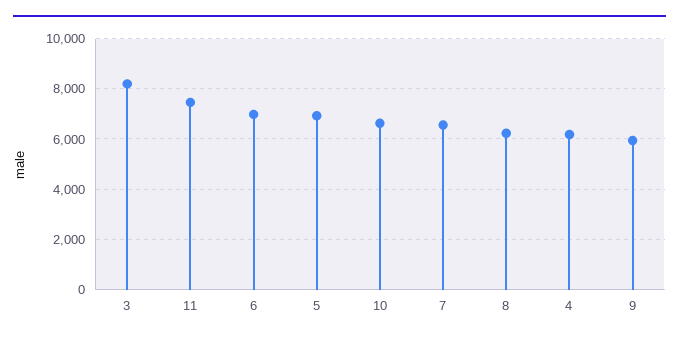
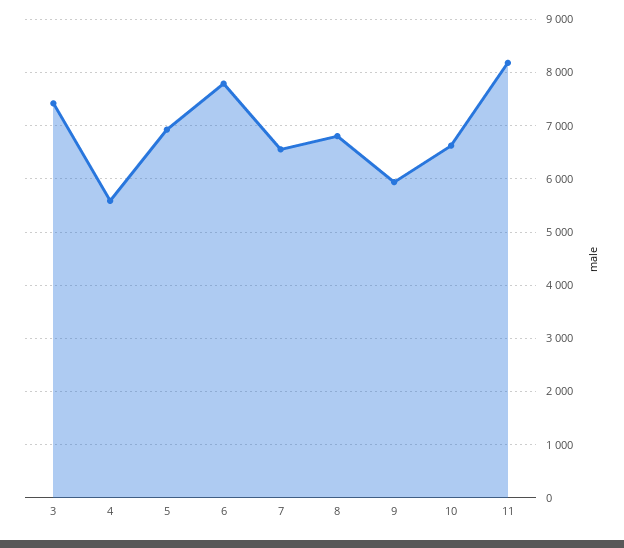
3: 8250 -> 7400
11: 7500 -> 8200
6: 7000 -> 7800
8: 6250 -> 6800
4: 6250 -> 5600

